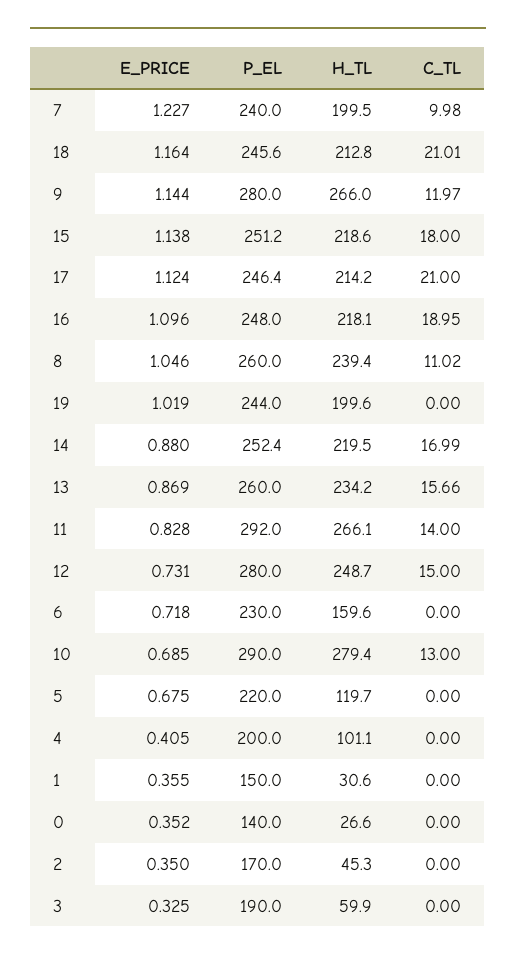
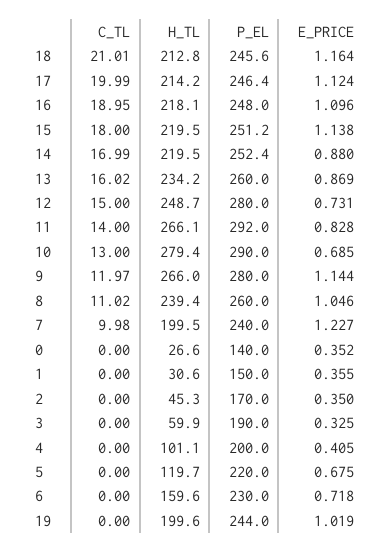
H_TL, 15: 218.6 -> 219.5
C_TL, 17: 21 -> 19.99
C_TL, 13: 15.66 -> 16.02

